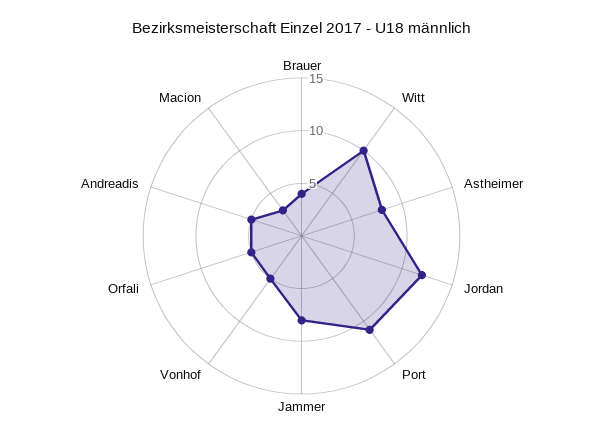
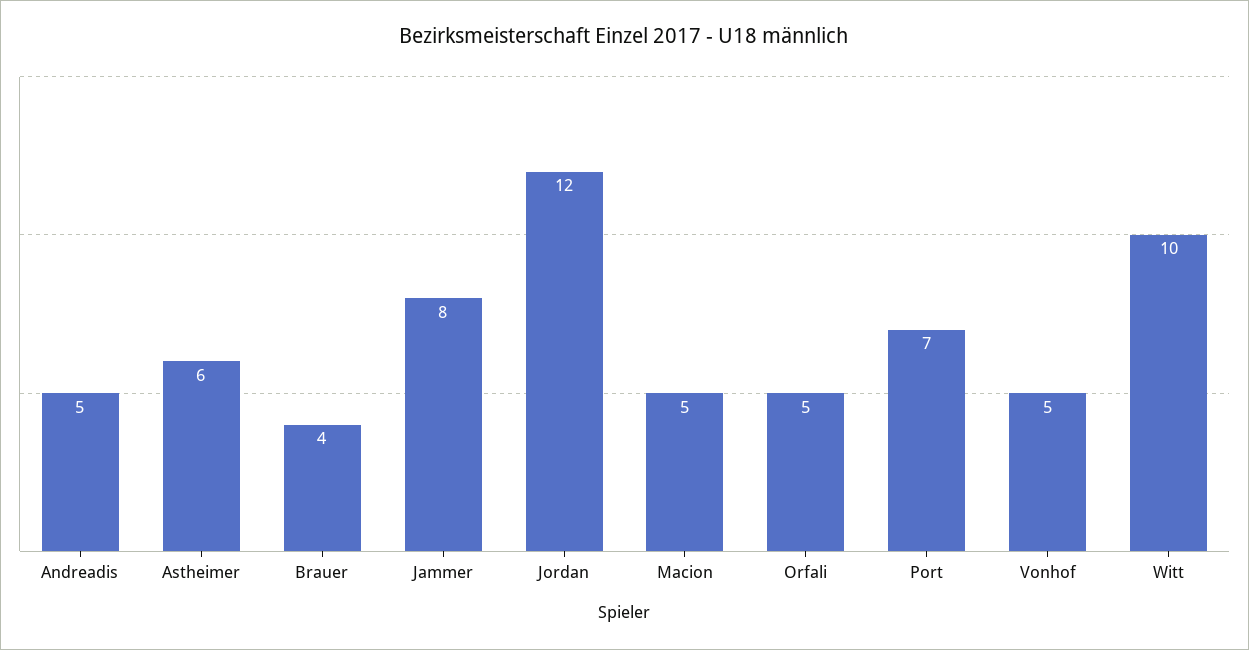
Astheimer: 8 -> 6
Port: 11 -> 7
Macion: 3 -> 5

